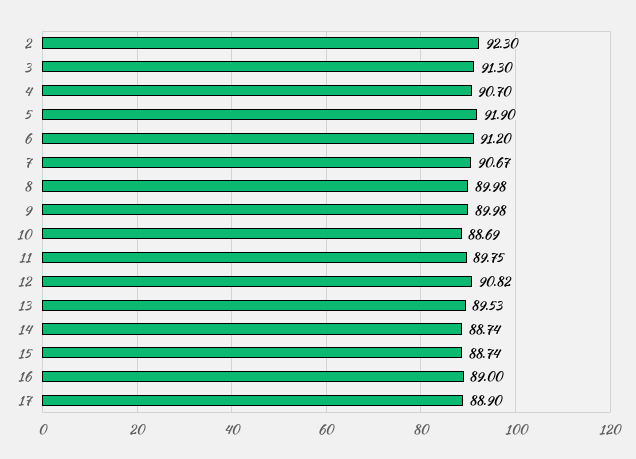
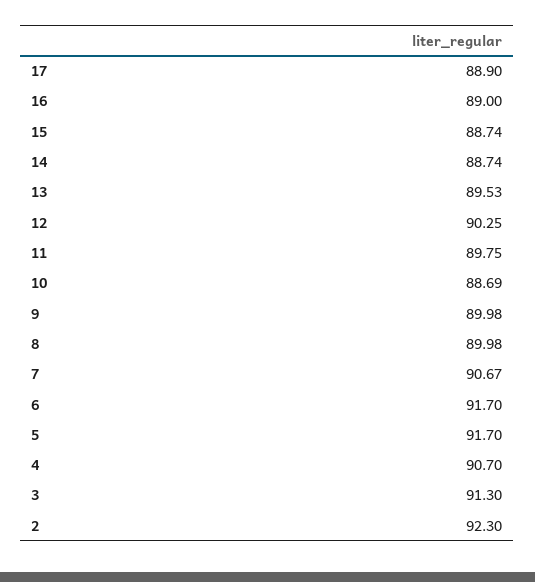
5: 91.9 -> 91.7
6: 91.2 -> 91.7
12: 90.82 -> 90.25

